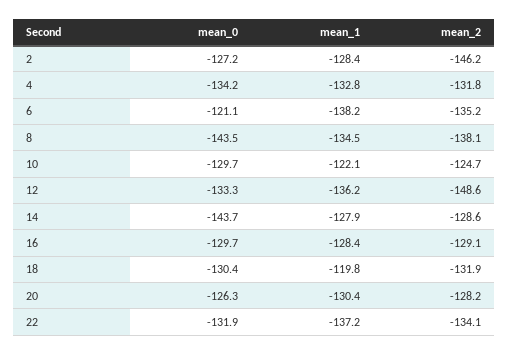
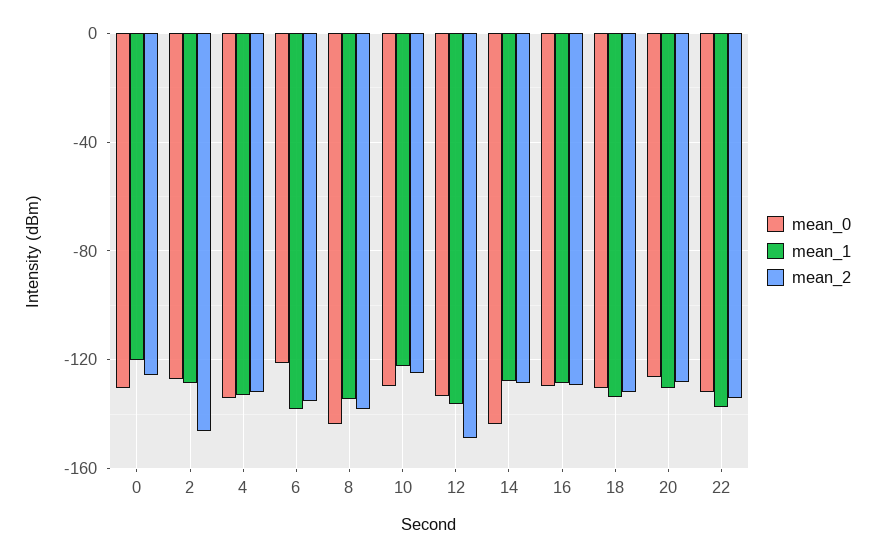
mean_1, 18: -119.8 -> -135
mean_0, 0: none -> -130
mean_1, 0: none -> -120
mean_2, 0: none -> -125

